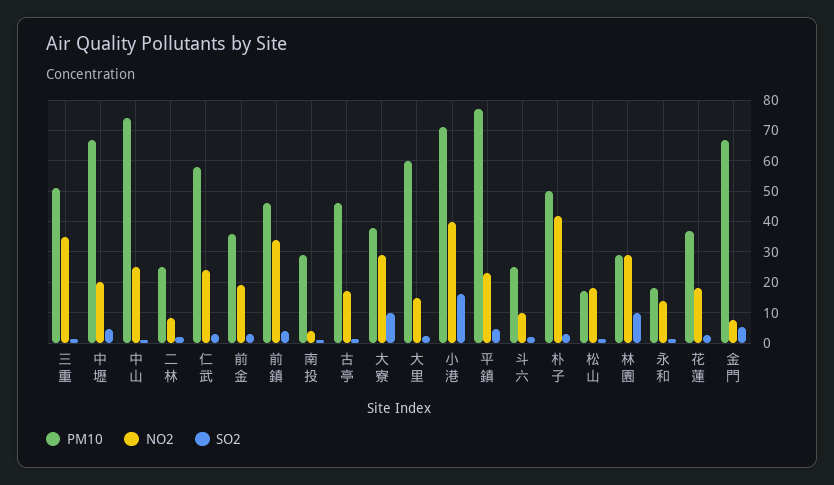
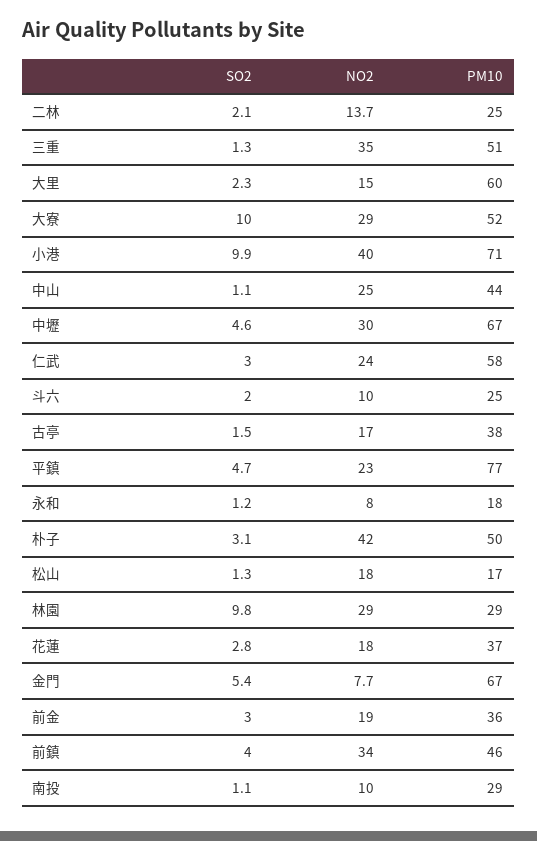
NO2, 中壢: 20 -> 30
PM10, 中山: 74 -> 44
NO2, 二林: 8 -> 13.7
NO2, 南投: 4 -> 10
PM10, 古亭: 46 -> 38
PM10, 大寮: 38 -> 52
SO2, 小港: 16 -> 9.9
NO2, 永和: 14 -> 8

